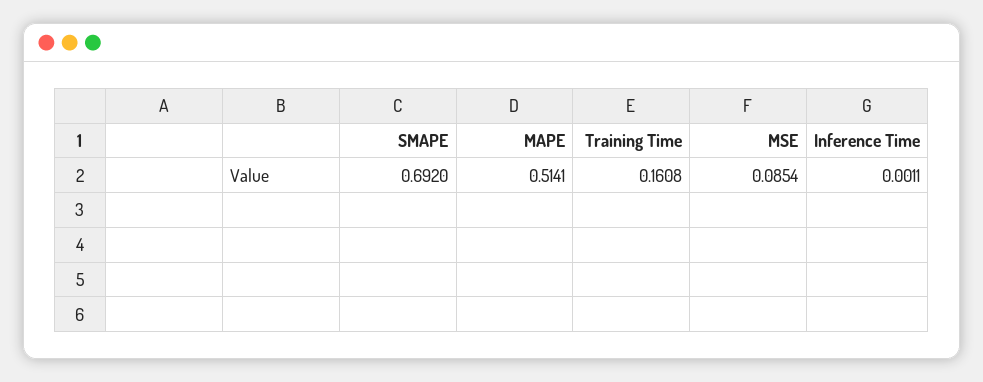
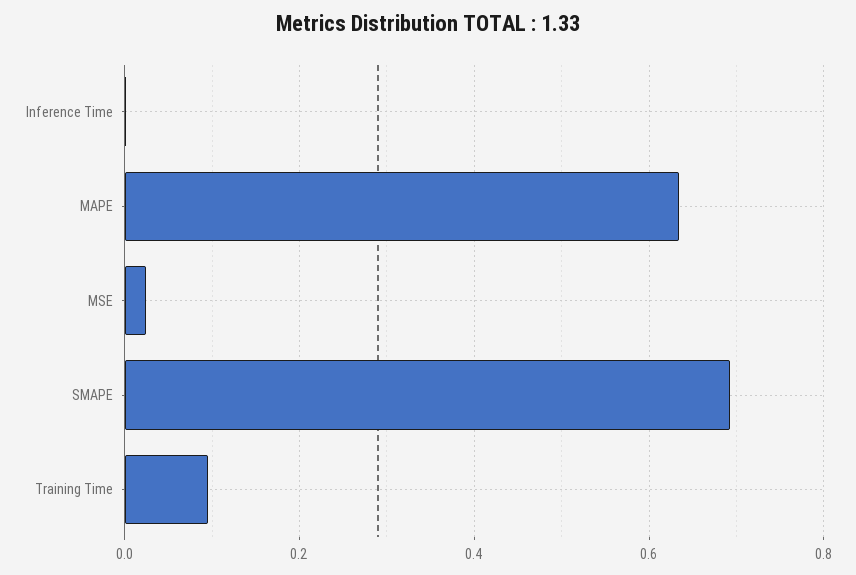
MAPE: 0.5141 -> 0.64
Training Time: 0.1608 -> 0.1
MSE: 0.0854 -> 0.02

